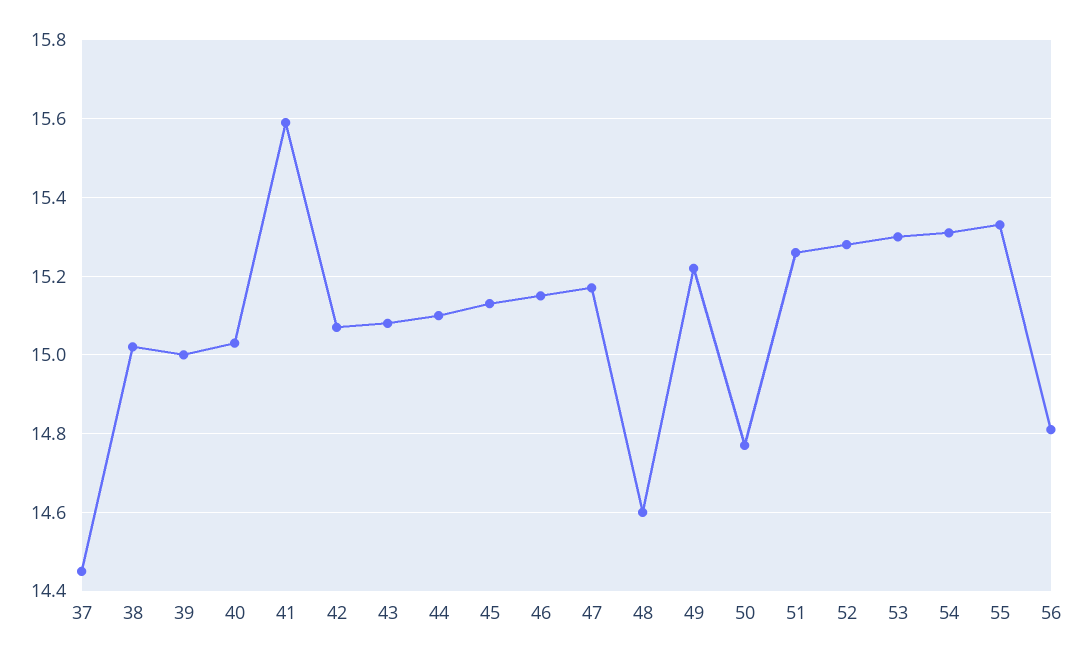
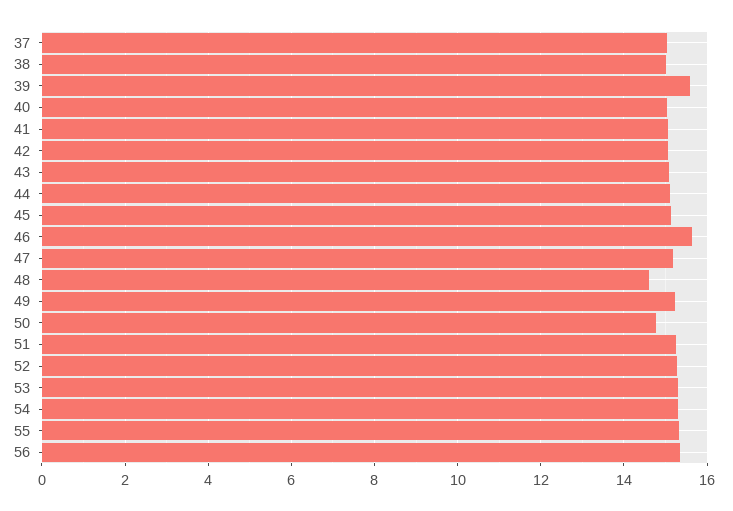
37: 14.45 -> 15
39: 15 -> 15.6
41: 15.6 -> 15
46: 15.15 -> 15.6
56: 14.8 -> 15.4

